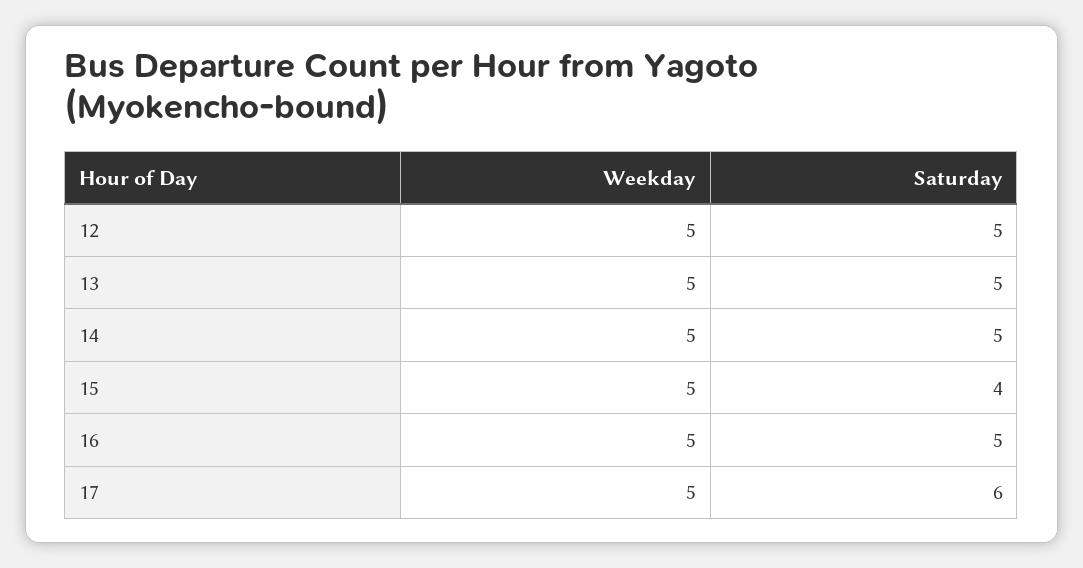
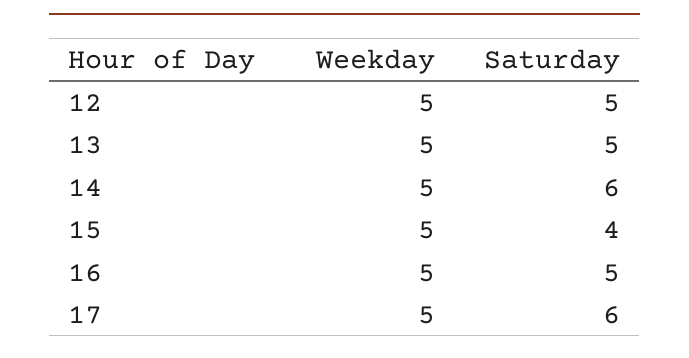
Saturday, 14: 5 -> 6

